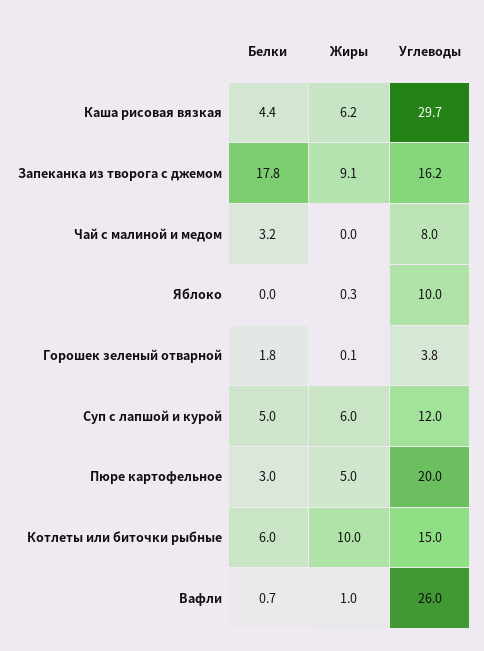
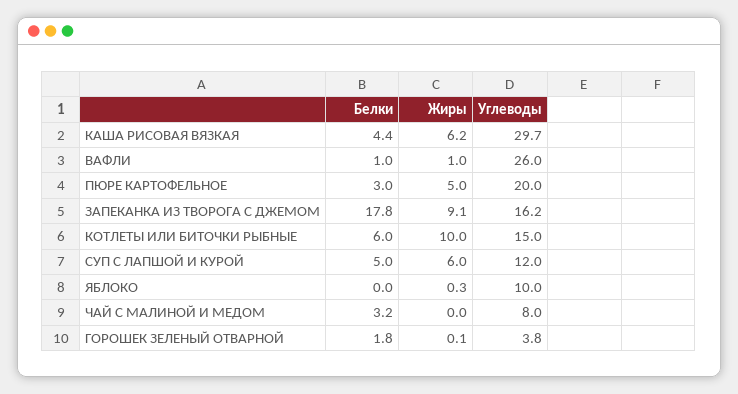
Белки, Вафли: 0.7 -> 1

